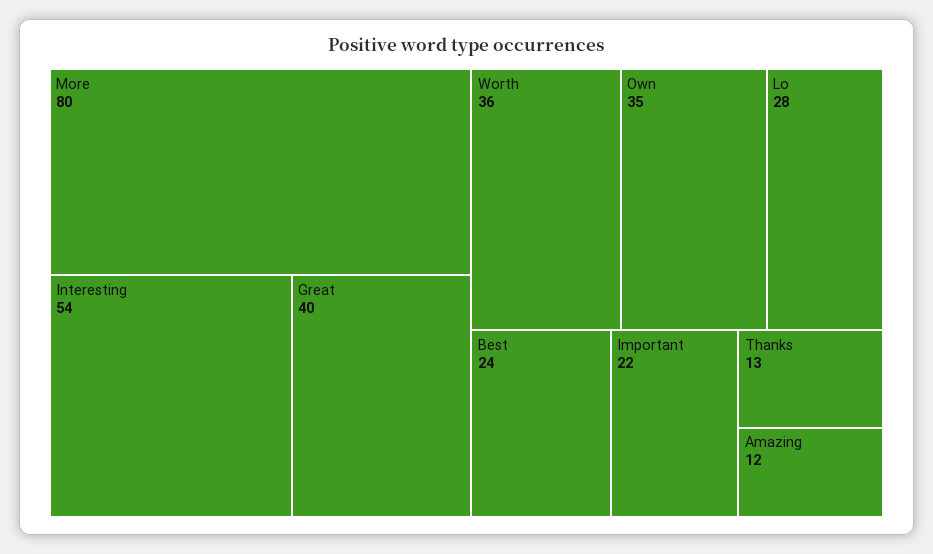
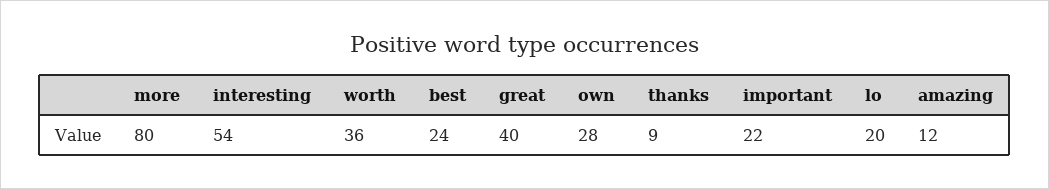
Own: 35 -> 28
Lo: 28 -> 20
Thanks: 13 -> 9

